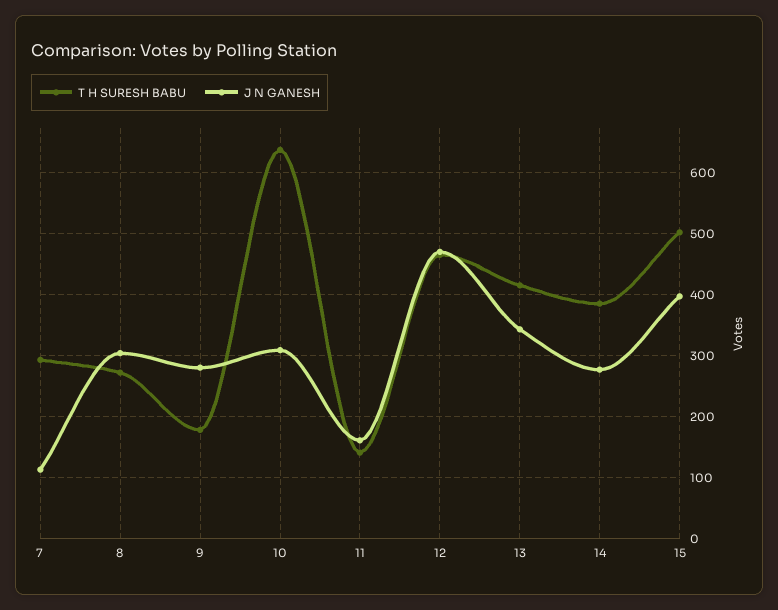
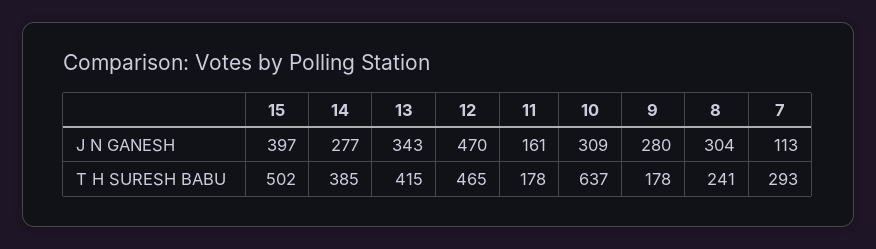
T H SURESH BABU, 8: 270 -> 241
T H SURESH BABU, 11: 140 -> 178

